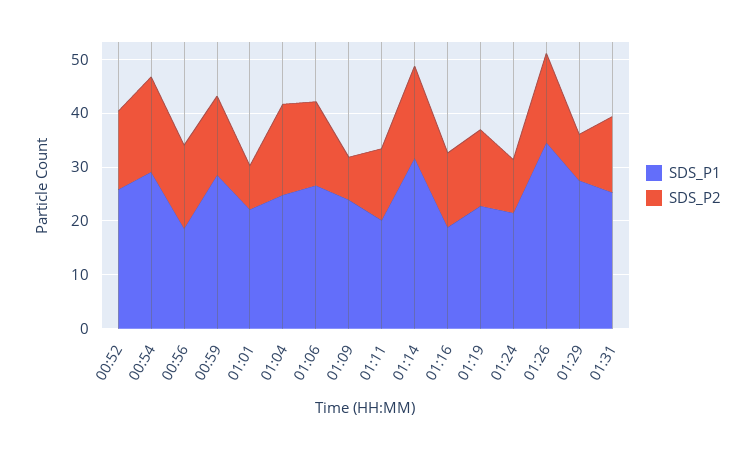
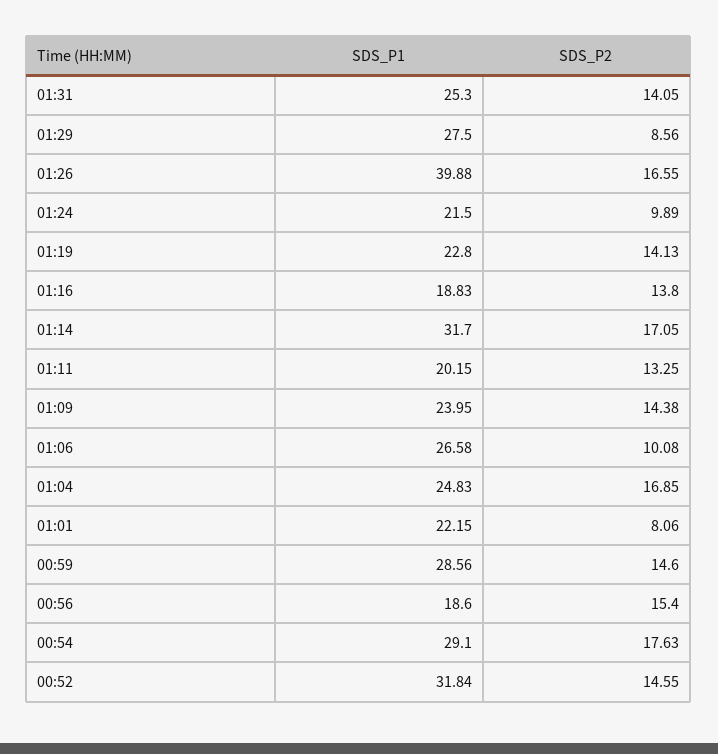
SDS_P1, 00:52: 26 -> 31.84
SDS_P2, 01:06: 16 -> 10.08
SDS_P2, 01:09: 8 -> 14.38
SDS_P1, 01:26: 34 -> 39.88

